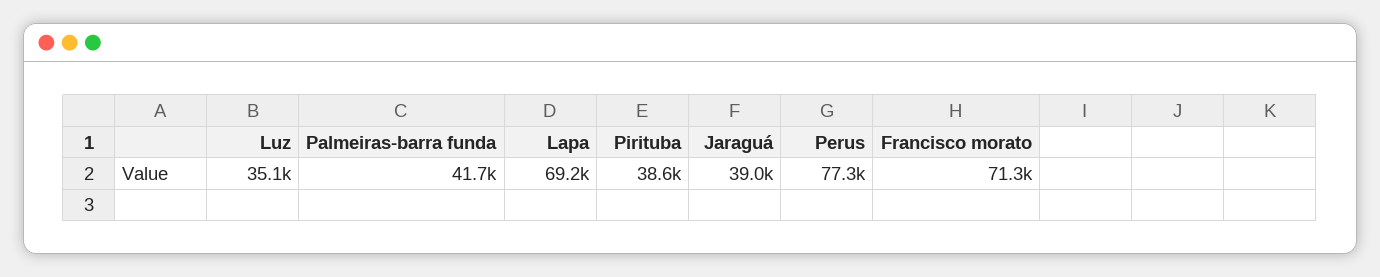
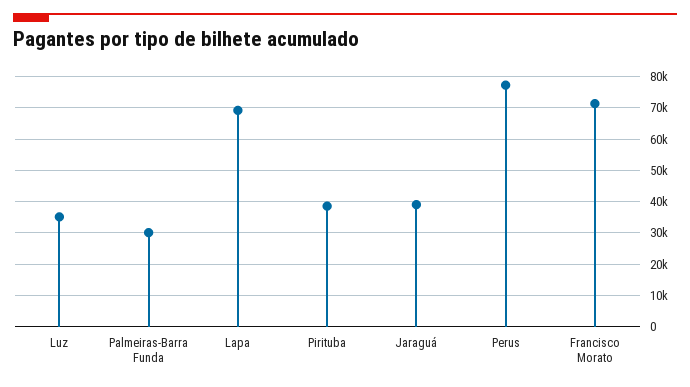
Palmeiras-barra funda: 41700 -> 30000

